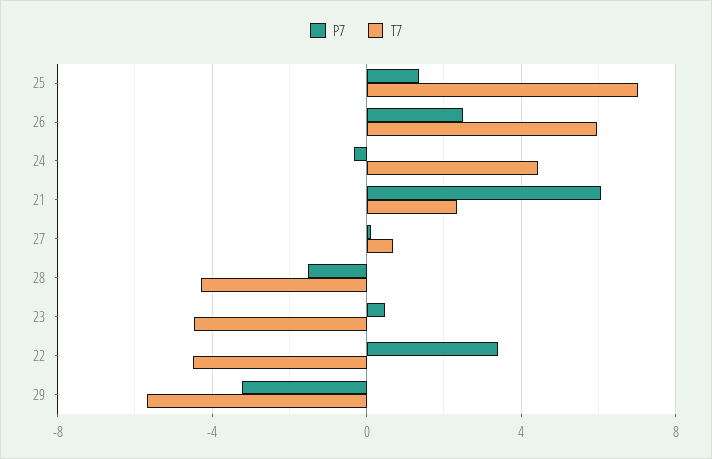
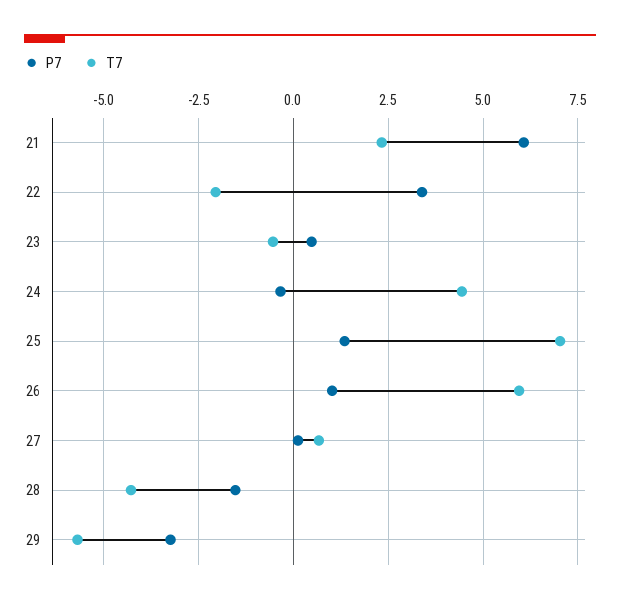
P7, 26: 2.5 -> 1
T7, 23: -4.5 -> -0.5
T7, 22: -4.5 -> -2

